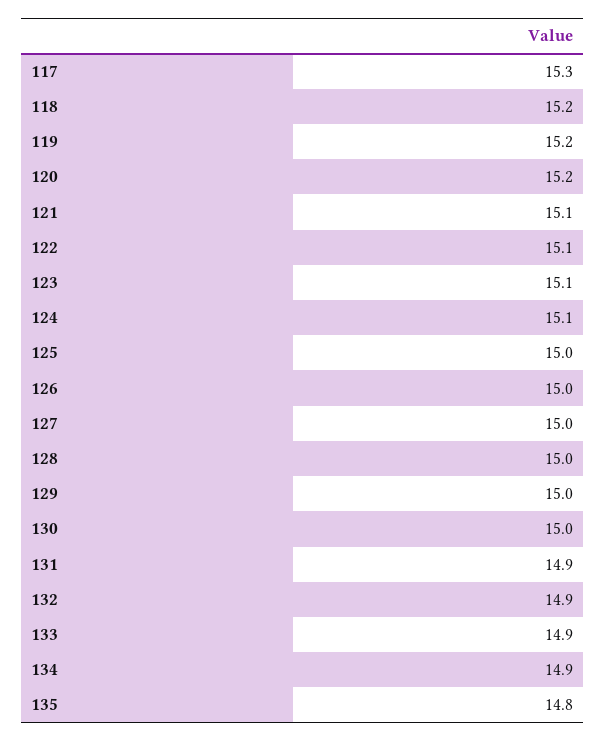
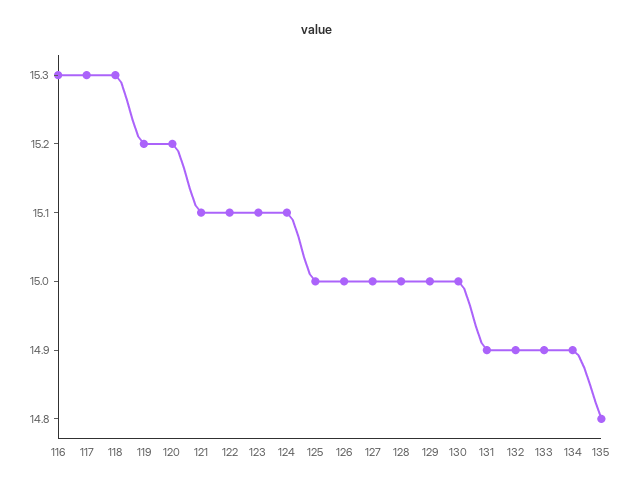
118: 15.2 -> 15.3
116: none -> 15.3

